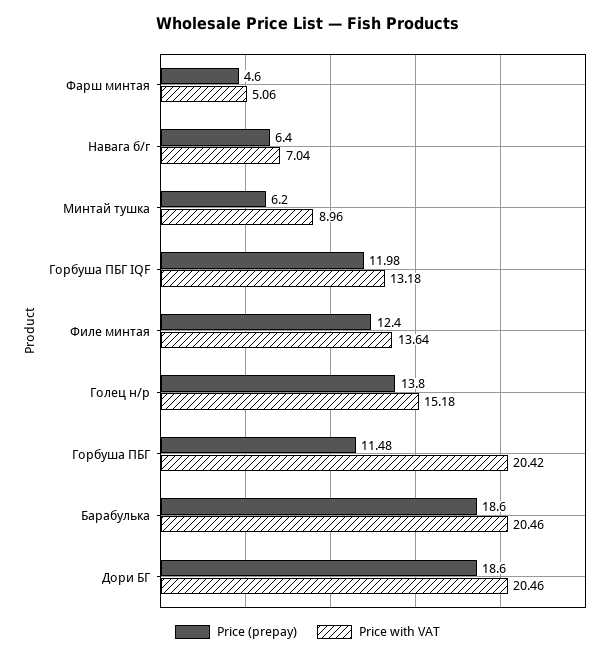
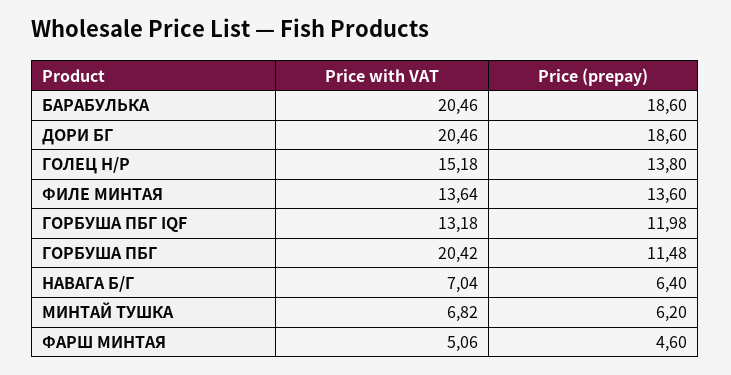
Price with VAT, Минтай тушка: 8.96 -> 6.82
Price (prepay), Филе минтая: 12.4 -> 13.6

